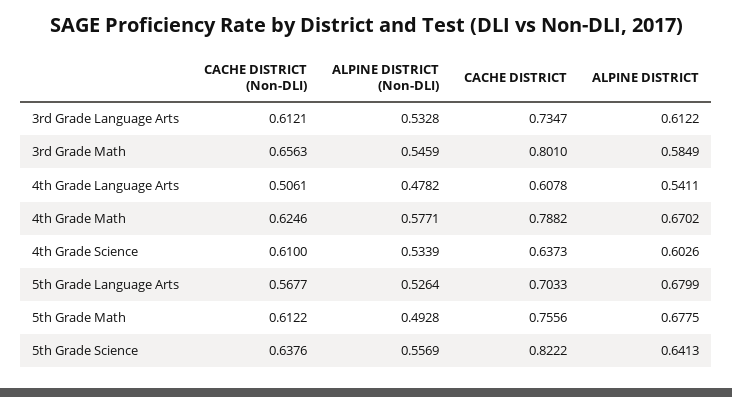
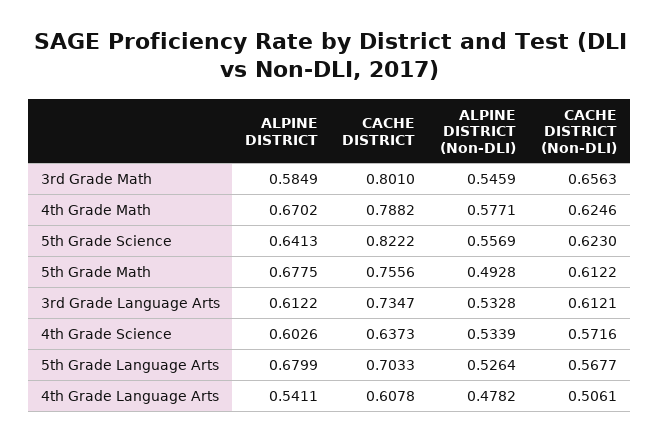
CACHE DISTRICT (Non-DLI), 4th Grade Science: 0.61 -> 0.5716
CACHE DISTRICT (Non-DLI), 5th Grade Science: 0.6376 -> 0.623

